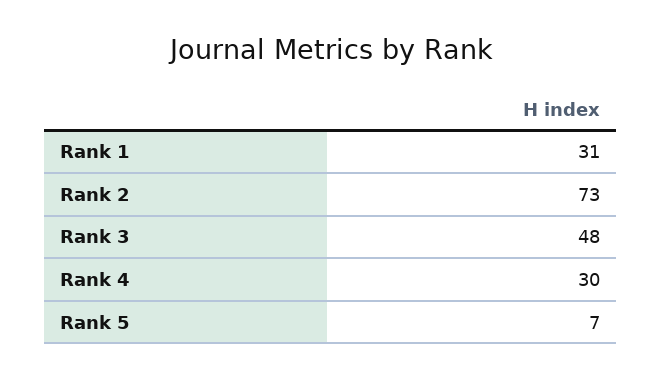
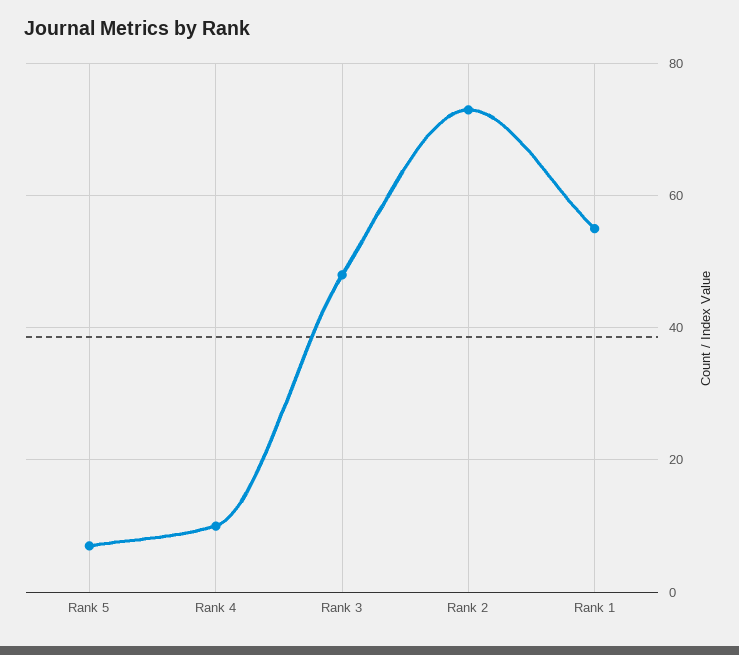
Rank 1: 31 -> 55
Rank 4: 30 -> 10

